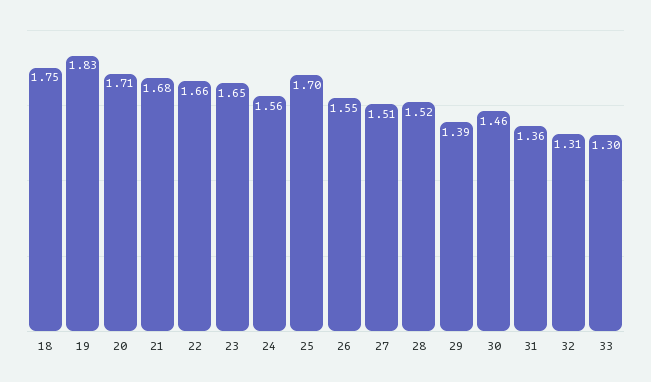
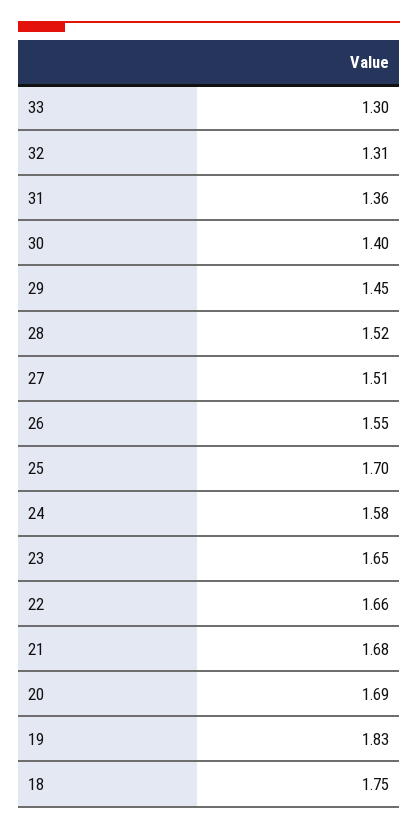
20: 1.71 -> 1.69
24: 1.56 -> 1.58
29: 1.39 -> 1.45
30: 1.46 -> 1.4

